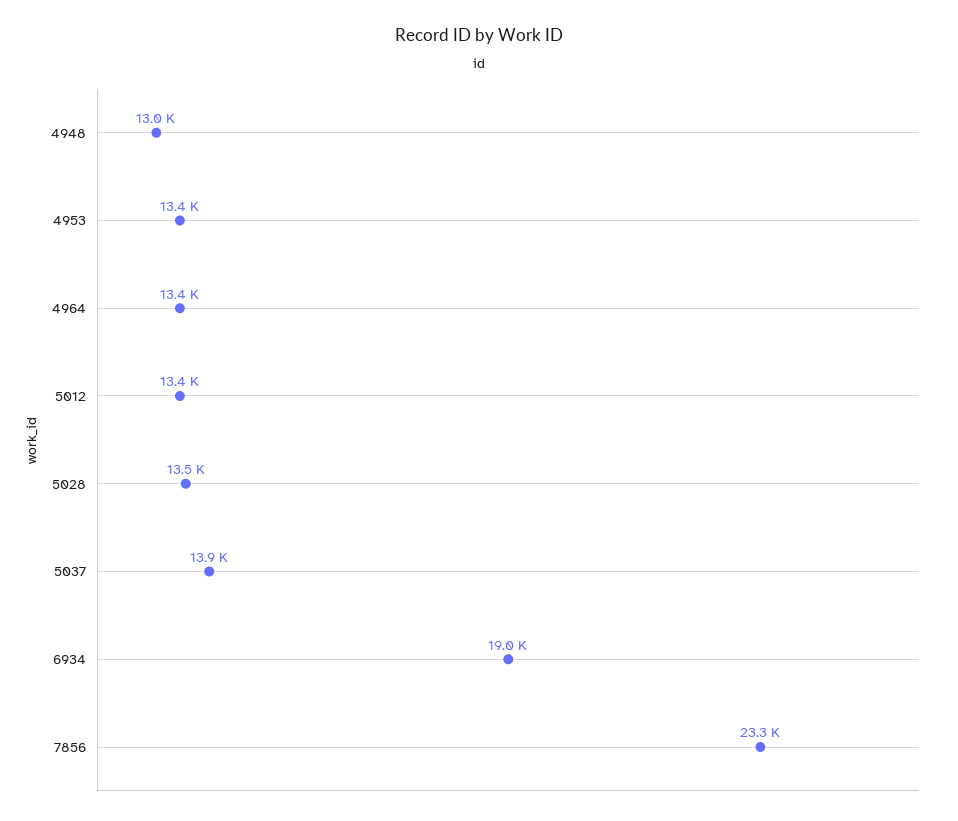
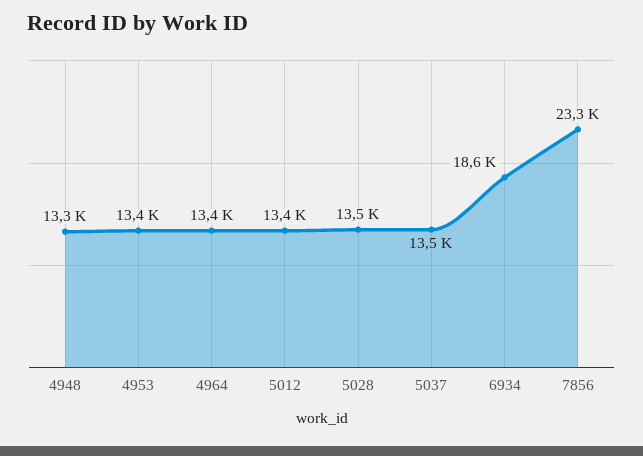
4948: 13000 -> 13300
5037: 13900 -> 13500
6934: 19000 -> 18600

